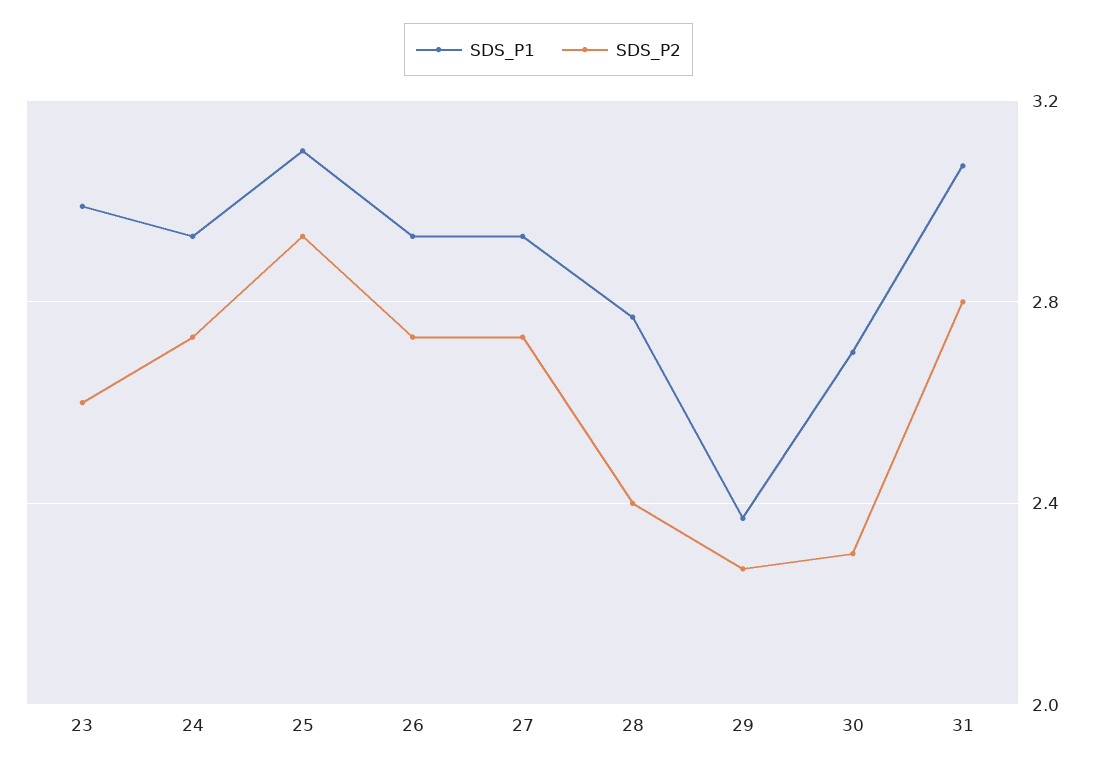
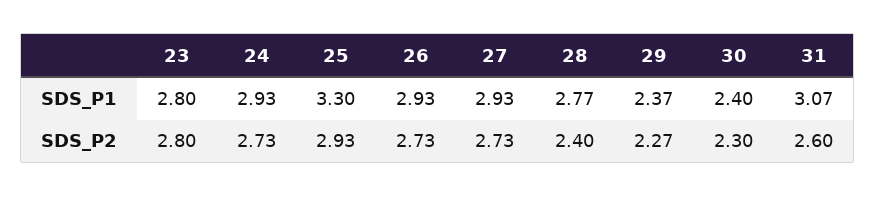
SDS_P1, 23: 3 -> 2.8
SDS_P2, 23: 2.6 -> 2.8
SDS_P1, 25: 3.1 -> 3.3
SDS_P1, 30: 2.7 -> 2.4
SDS_P2, 31: 2.8 -> 2.6

